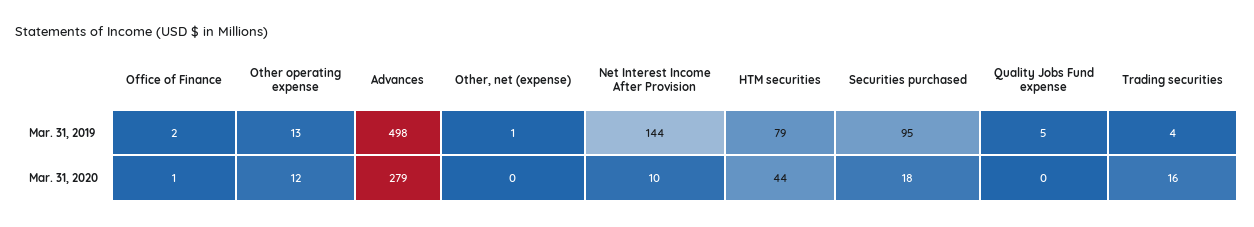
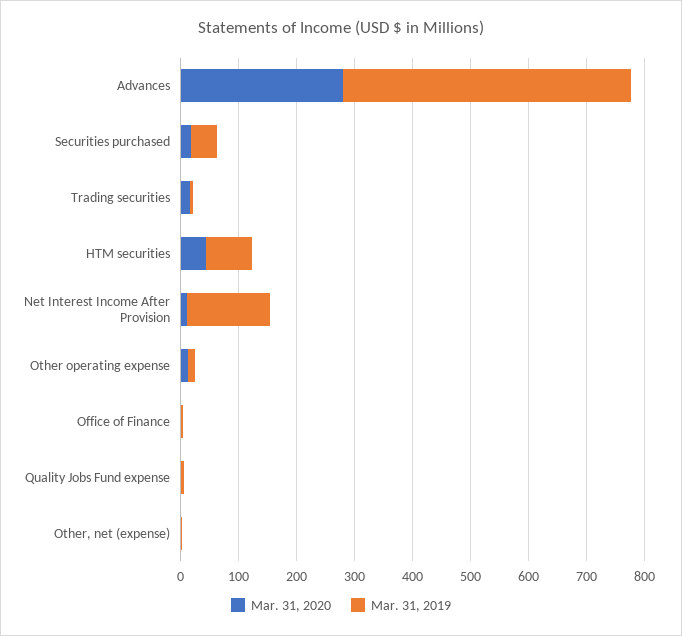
Mar. 31, 2019, Securities purchased: 95 -> 40

